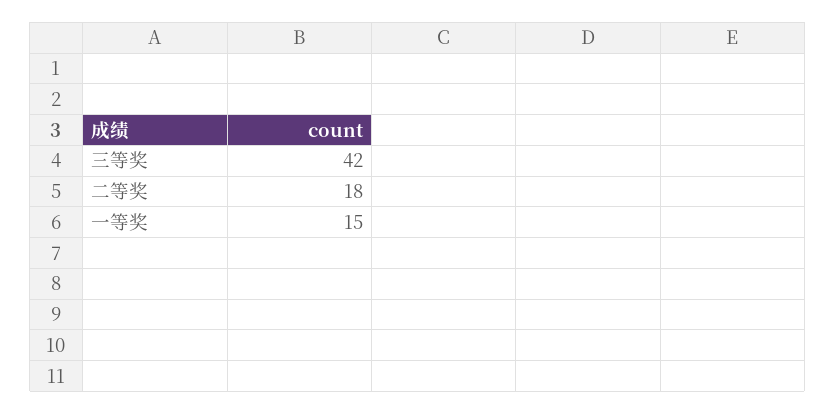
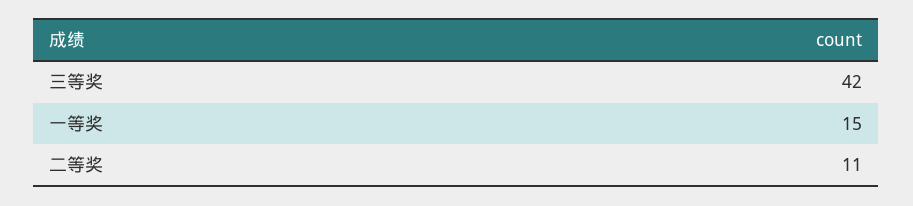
二等奖: 18 -> 11

